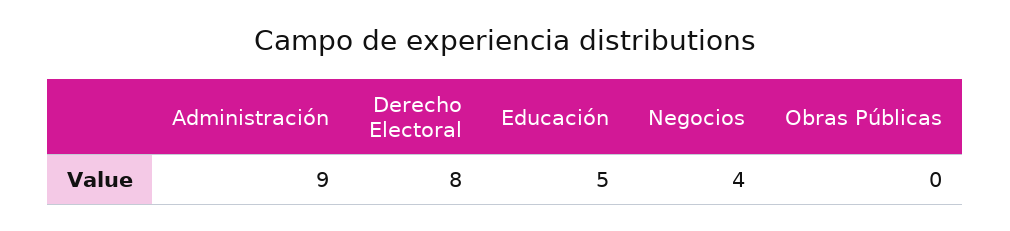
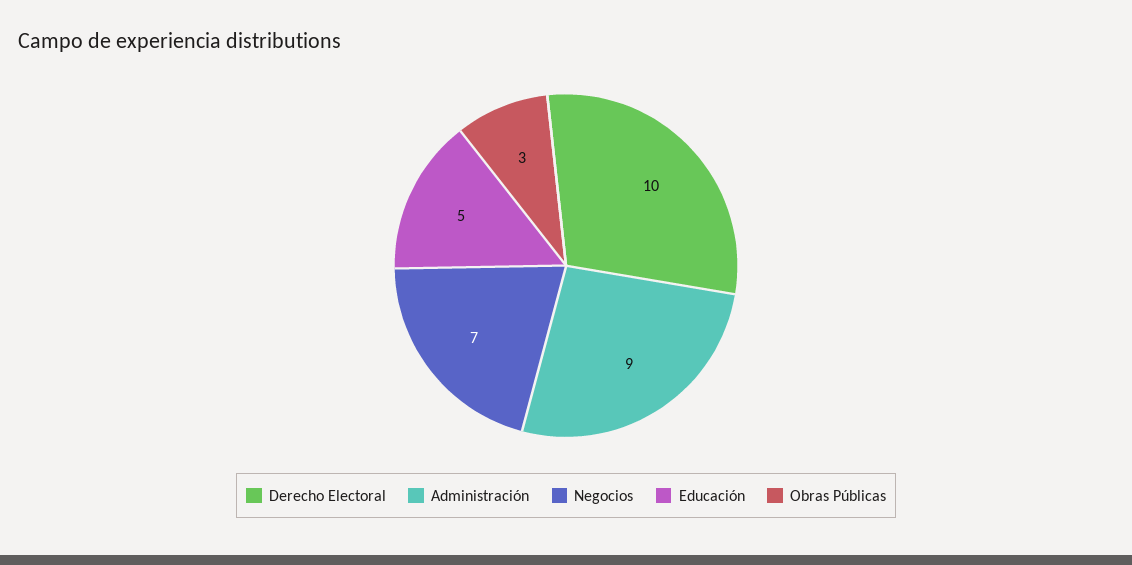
Derecho Electoral: 8 -> 10
Negocios: 4 -> 7
Obras Públicas: 0 -> 3

